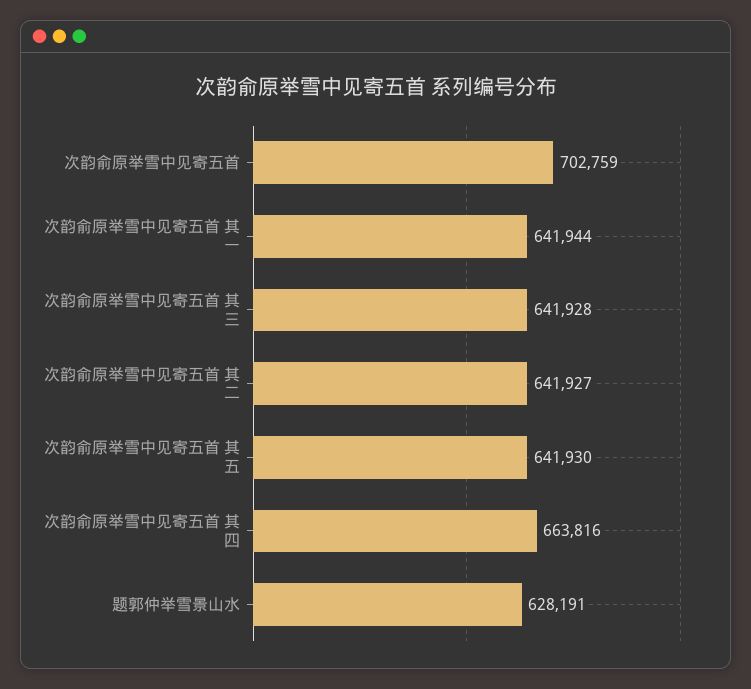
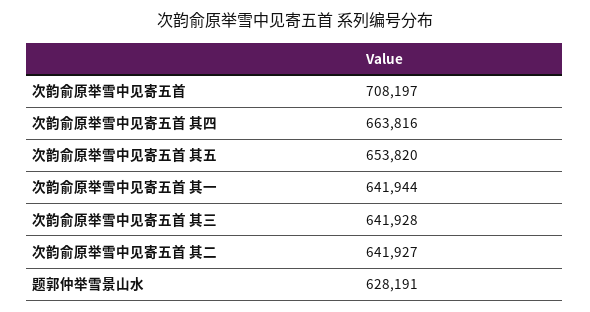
次韵俞原举雪中见寄五首: 702759 -> 708197
次韵俞原举雪中见寄五首 其五: 641930 -> 653820

